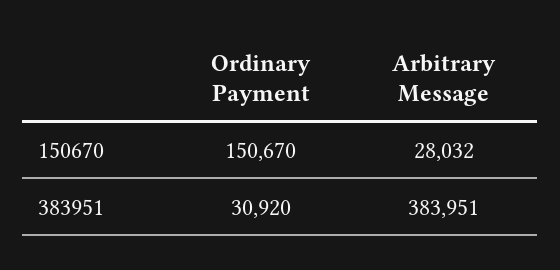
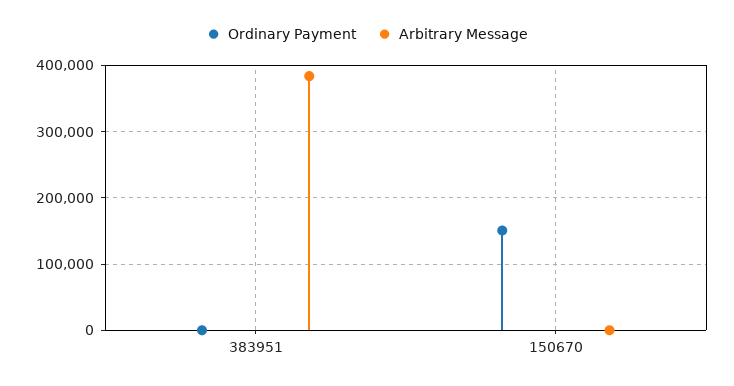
Arbitrary Message, 150670: 28032 -> 0
Ordinary Payment, 383951: 30920 -> 0

